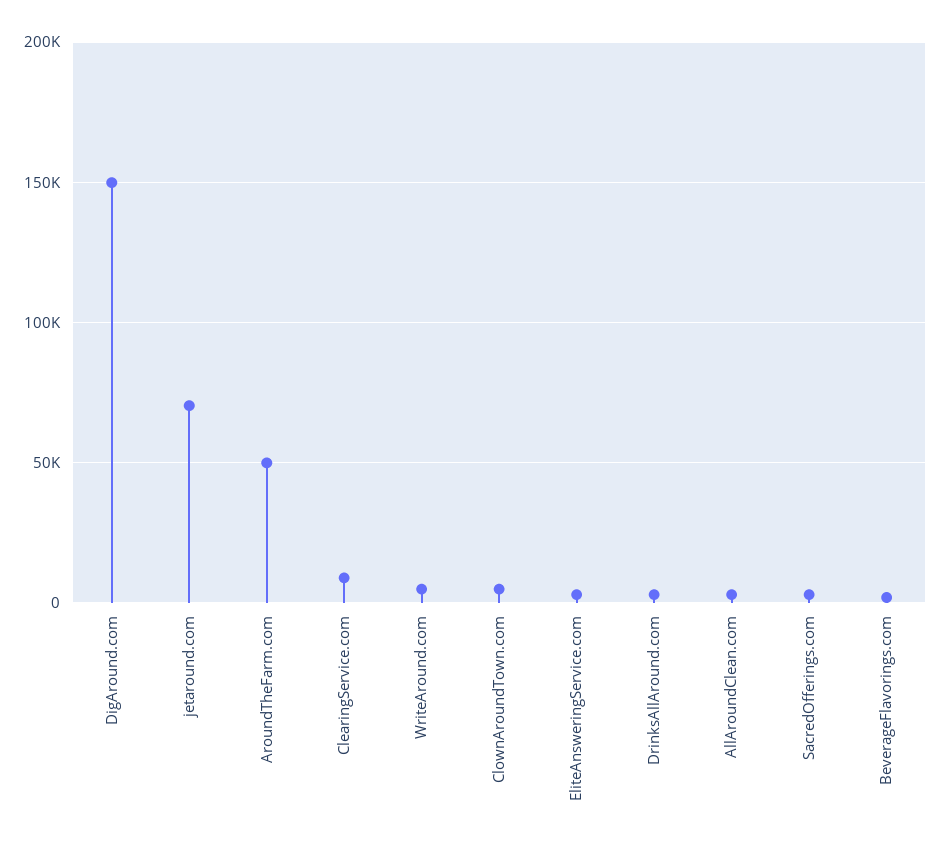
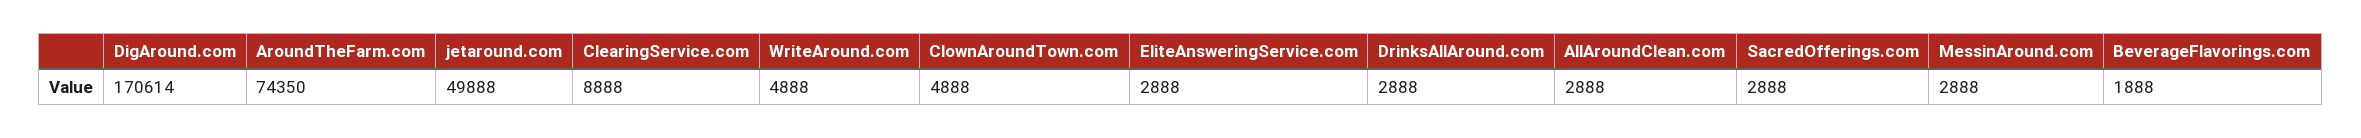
DigAround.com: 150000 -> 170614
jetaround.com: 70000 -> 49888
AroundTheFarm.com: 50000 -> 74350
MessinAround.com: none -> 2888

